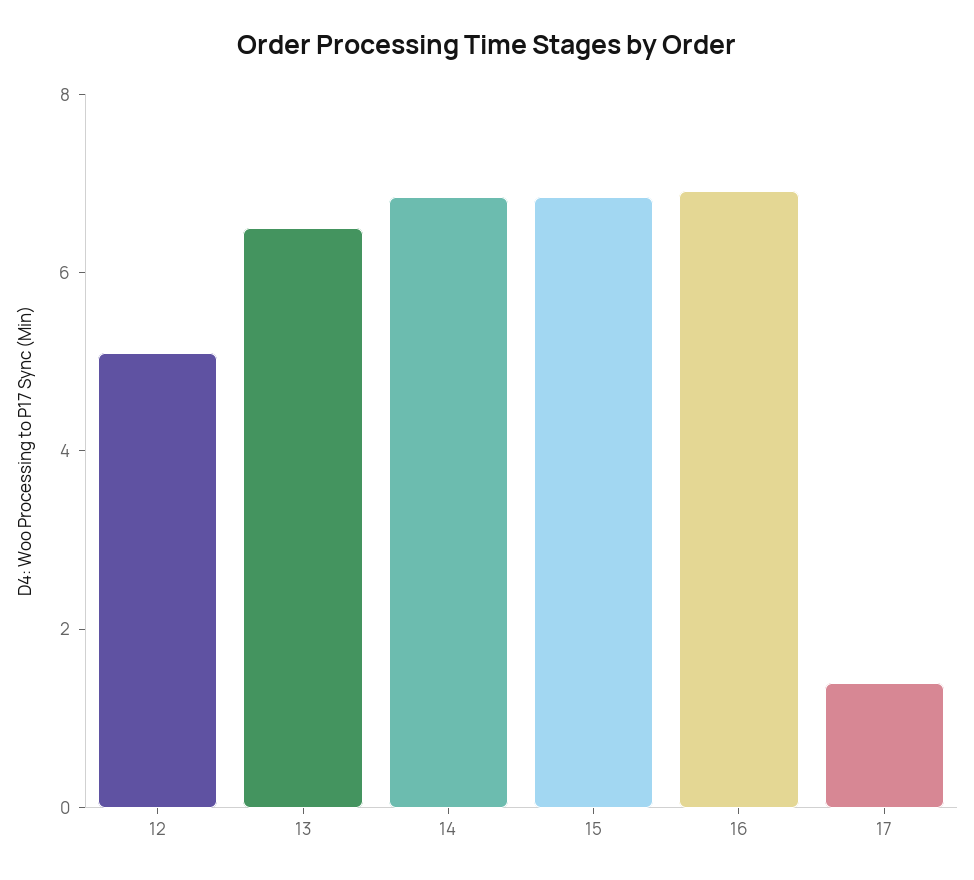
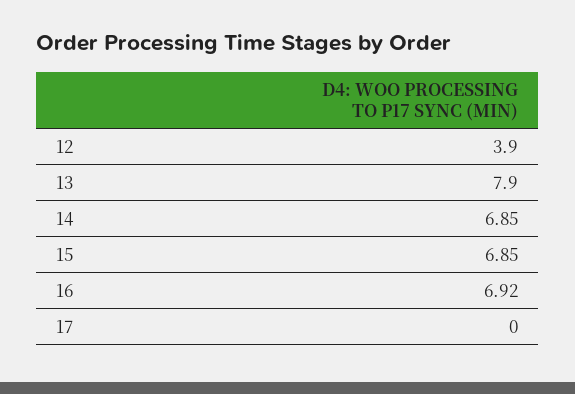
12: 5 -> 3.9
13: 6.5 -> 7.9
17: 1.5 -> 0

